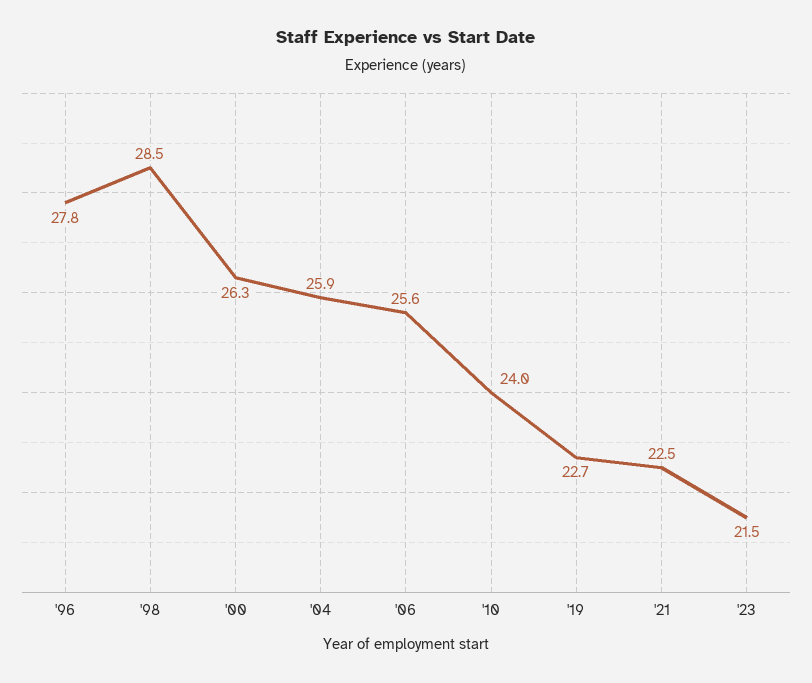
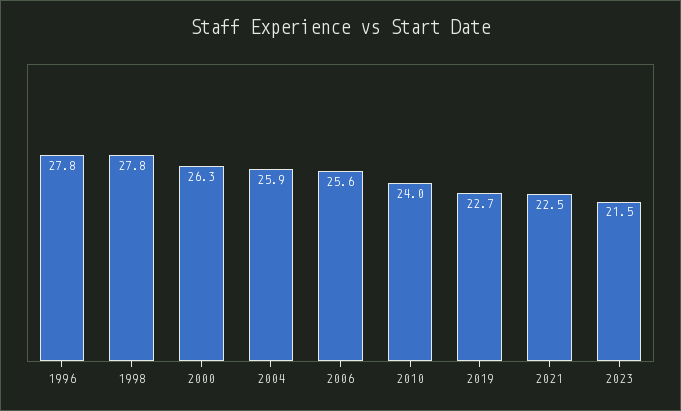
'98: 28.5 -> 27.8

